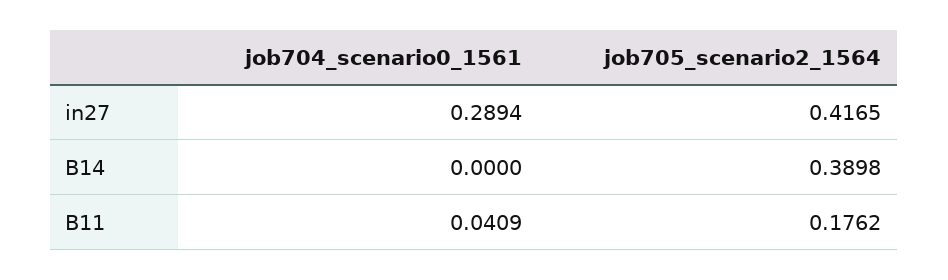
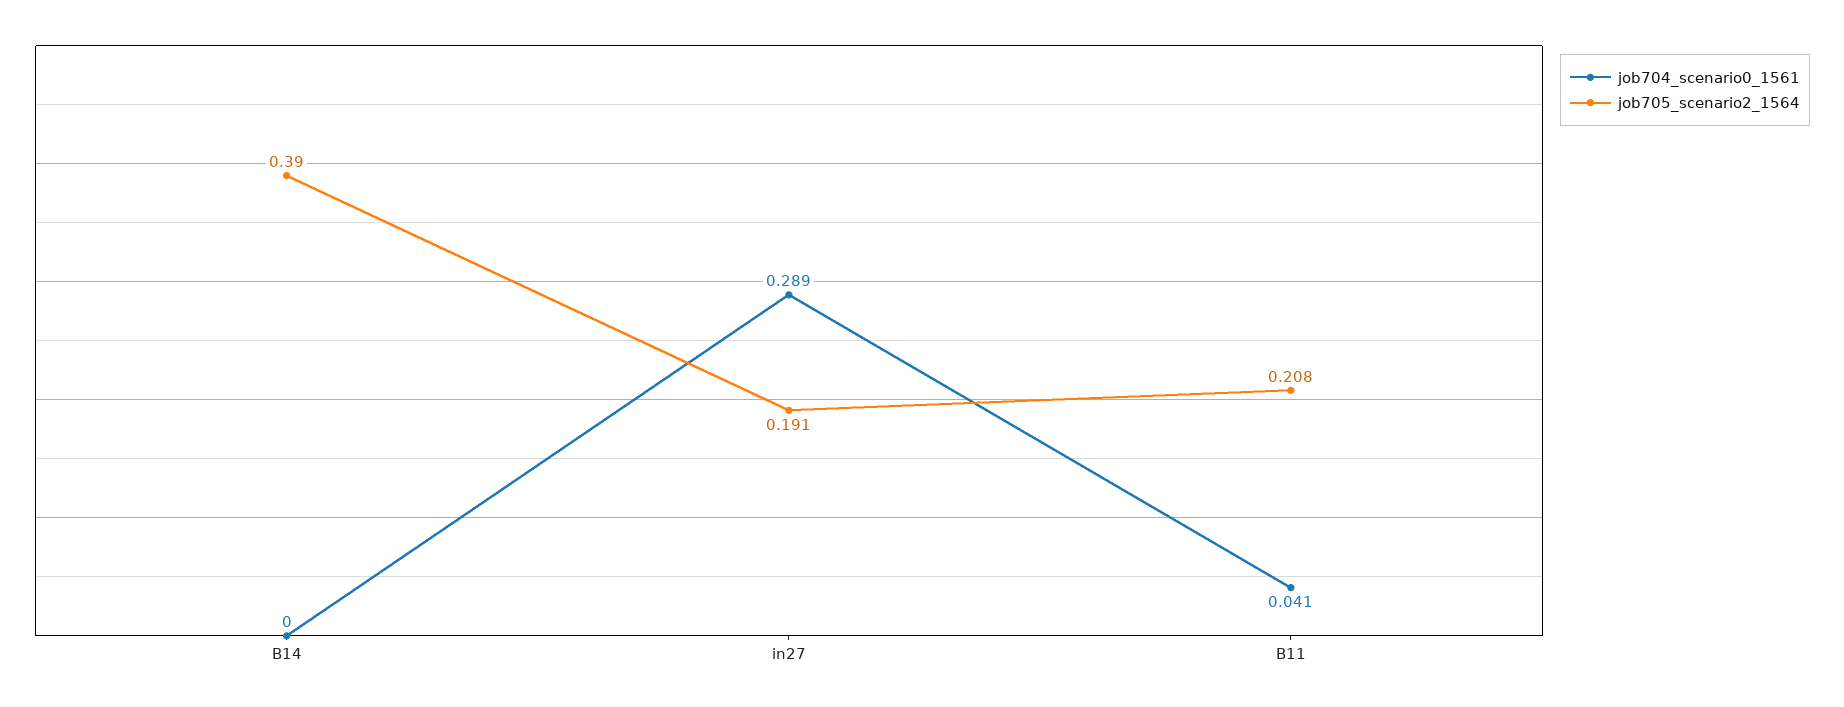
job705_scenario2_1564, in27: 0.4165 -> 0.191
job705_scenario2_1564, B11: 0.1762 -> 0.208

